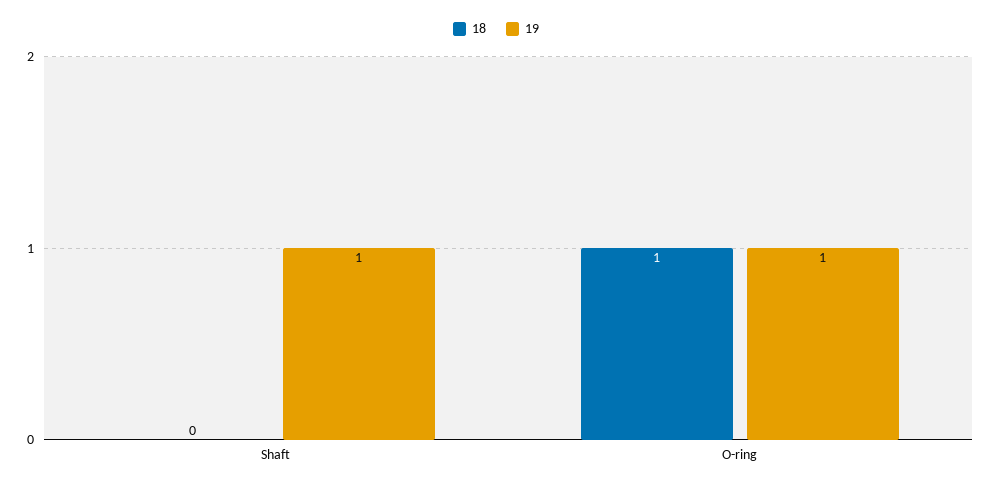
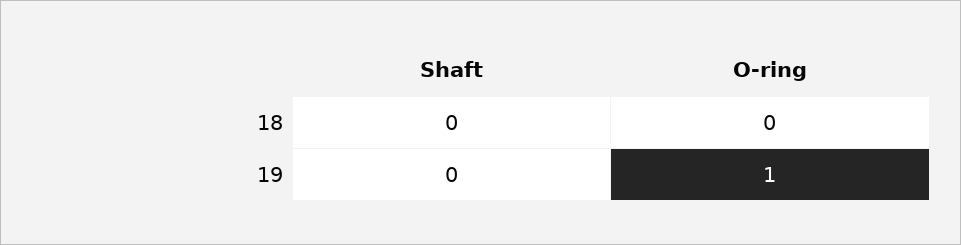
19, Shaft: 1 -> 0
18, O-ring: 1 -> 0

